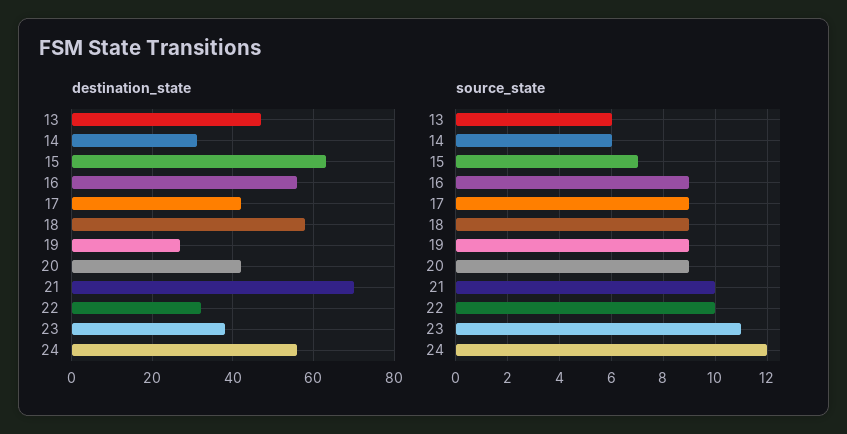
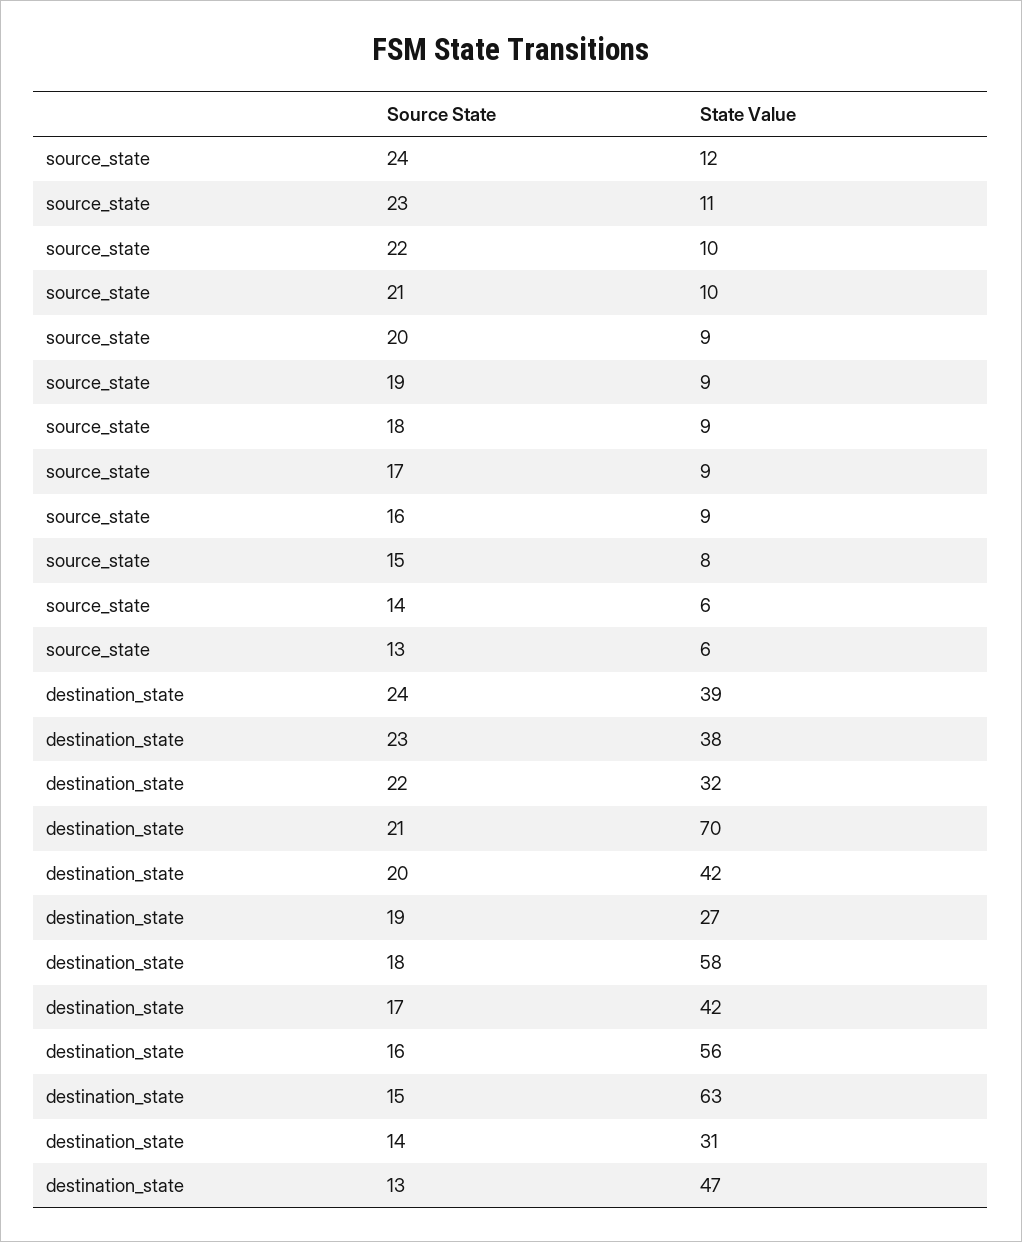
destination_state, 24: 55 -> 39
source_state, 15: 7 -> 8

